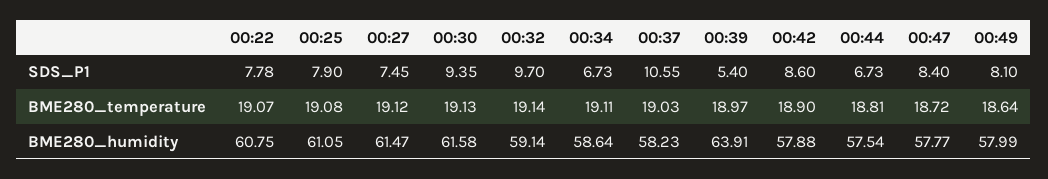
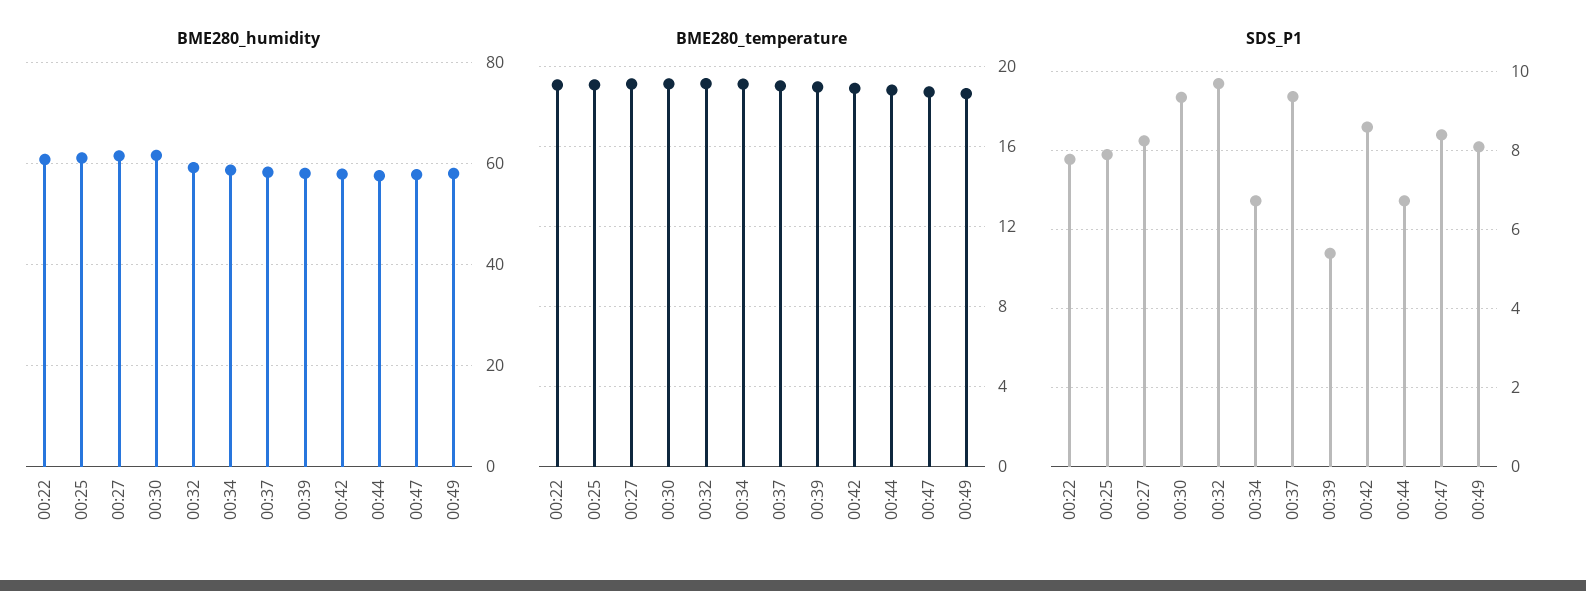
SDS_P1, 00:27: 7.45 -> 8.2
SDS_P1, 00:37: 10.55 -> 9.4
BME280_humidity, 00:39: 63.91 -> 58

